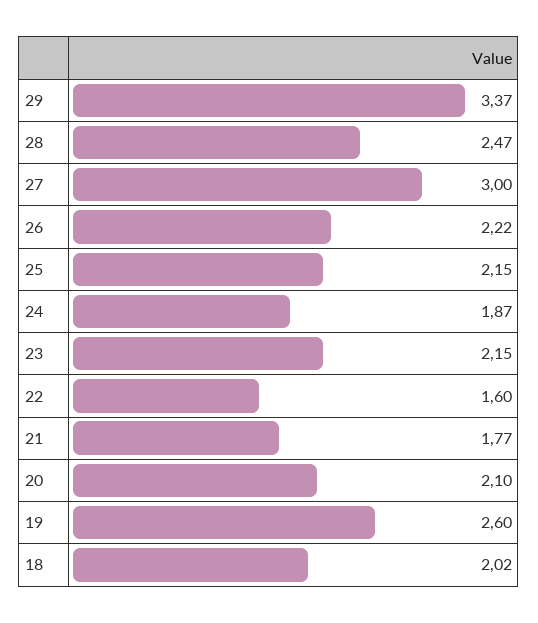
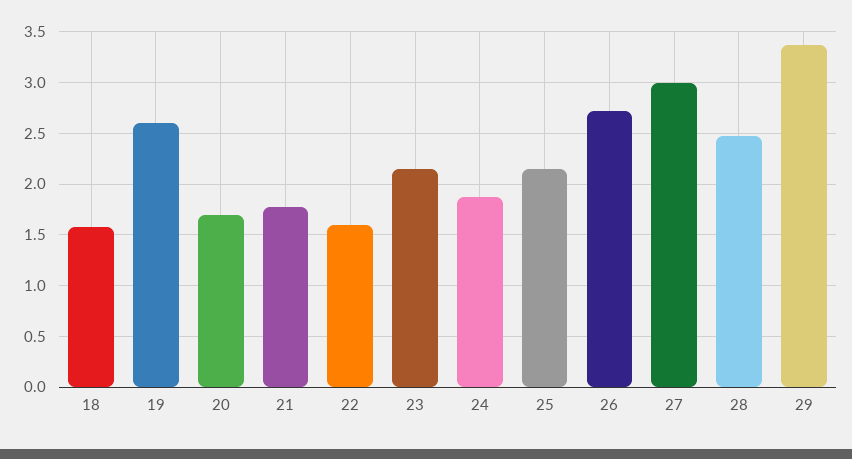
26: 2.22 -> 2.7
20: 2.1 -> 1.7
18: 2.02 -> 1.6

